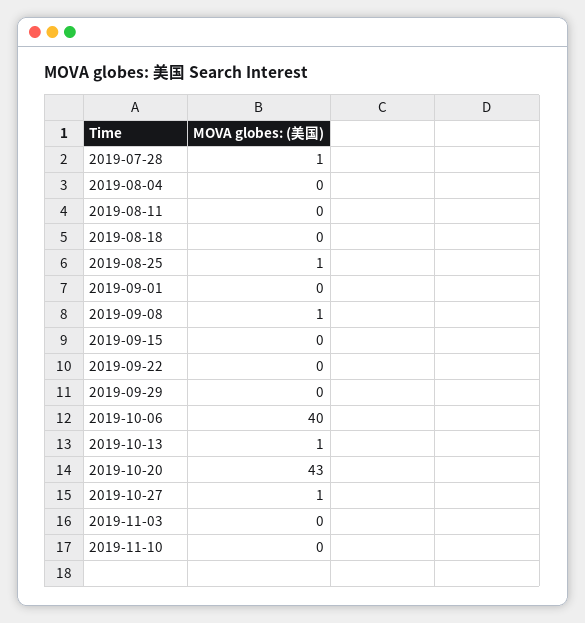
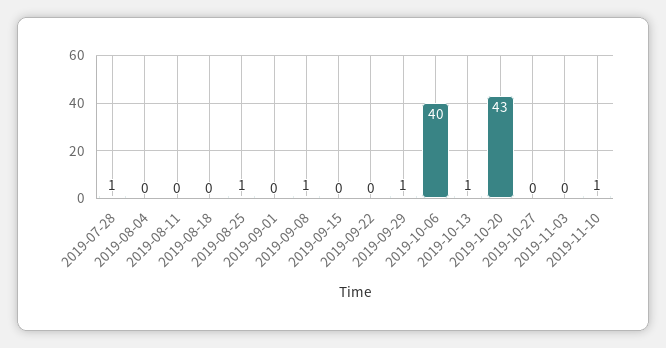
2019-09-29: 0 -> 1
2019-10-27: 1 -> 0
2019-11-10: 0 -> 1

